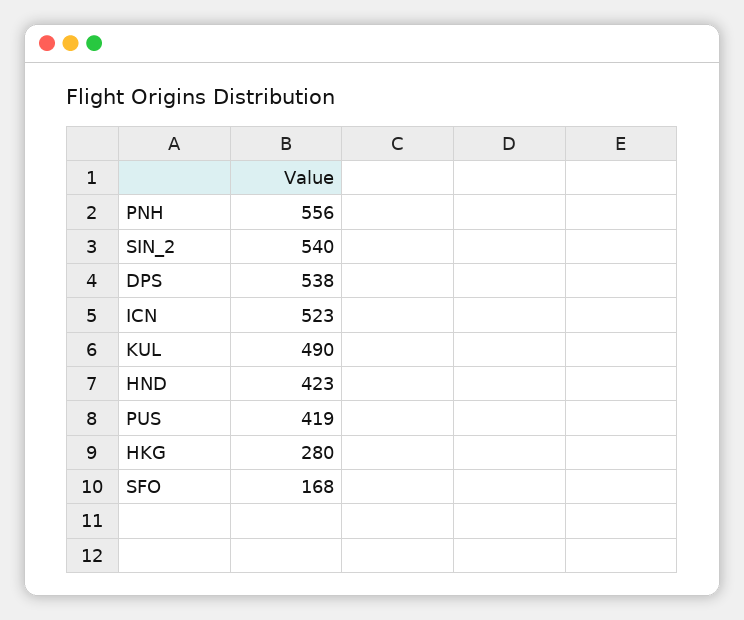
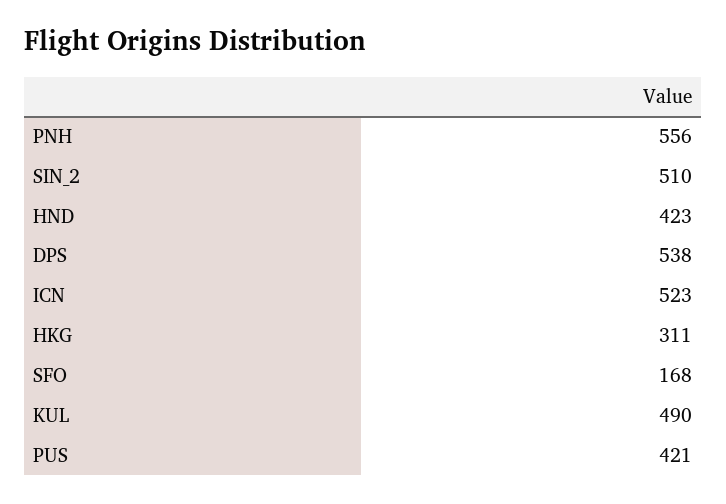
SIN_2: 540 -> 510
PUS: 419 -> 421
HKG: 280 -> 311

